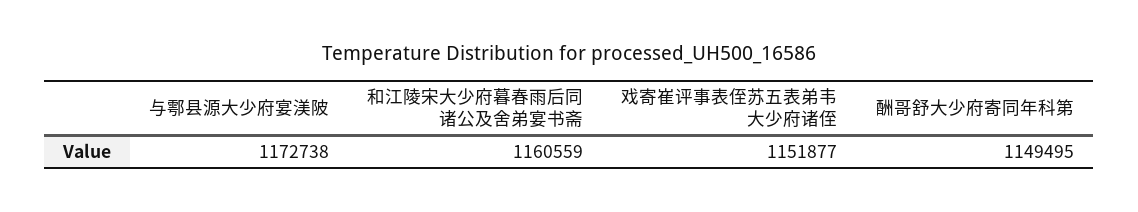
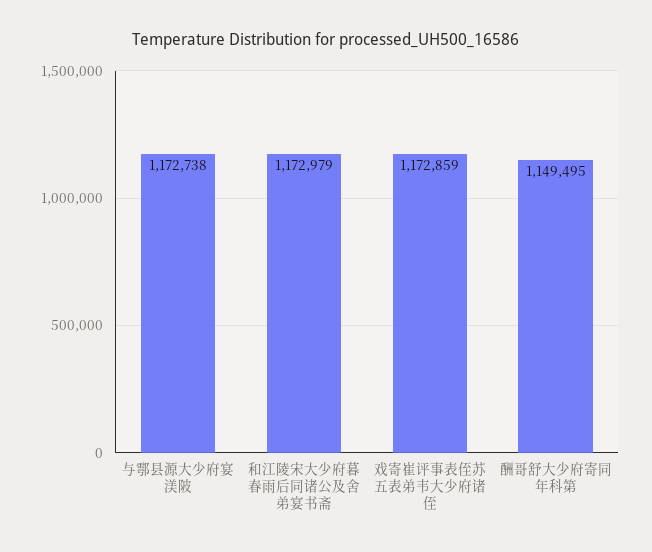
和江陵宋大少府暮春雨后同诸公及舍弟宴书斋: 1160559 -> 1172979
戏寄崔评事表侄苏五表弟韦大少府诸侄: 1151877 -> 1172859

